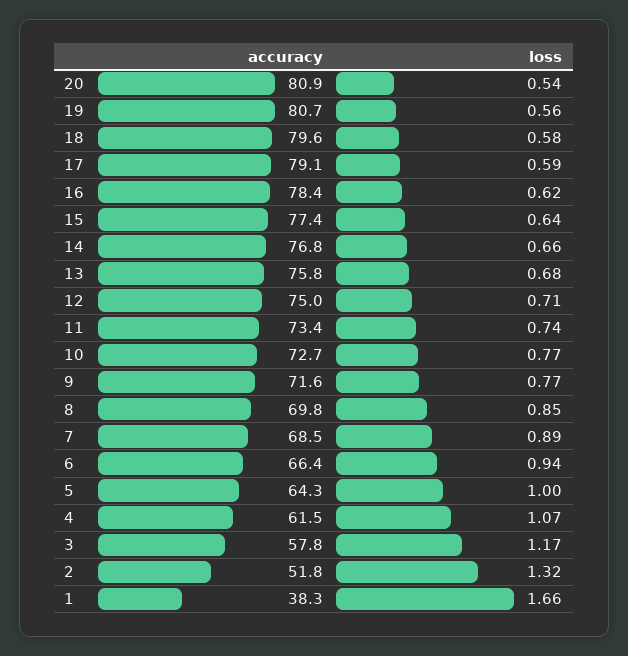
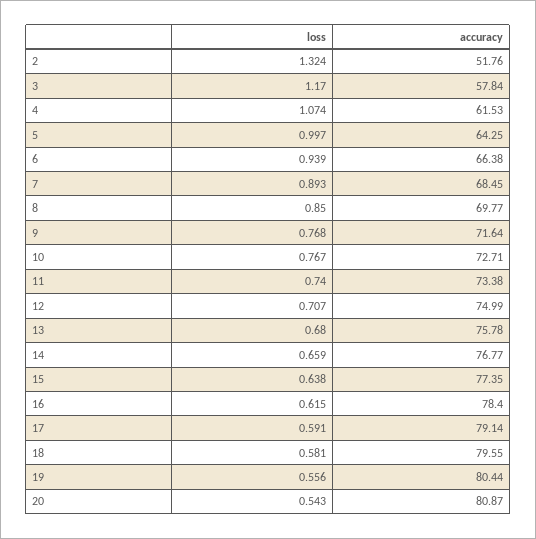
accuracy, 19: 80.7 -> 80.44
accuracy, 1: 38.3 -> none
loss, 1: 1.66 -> none

